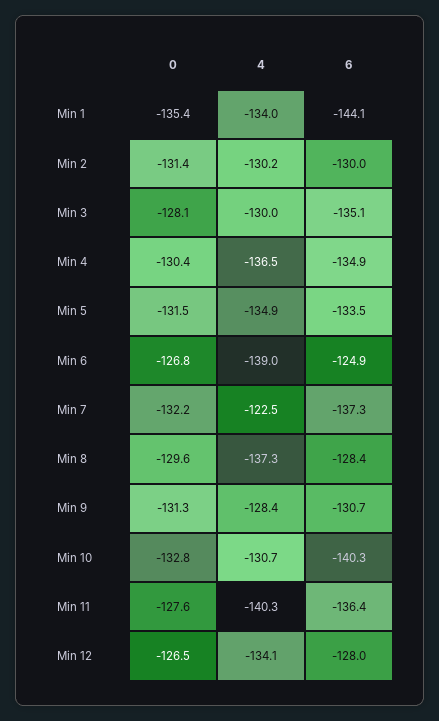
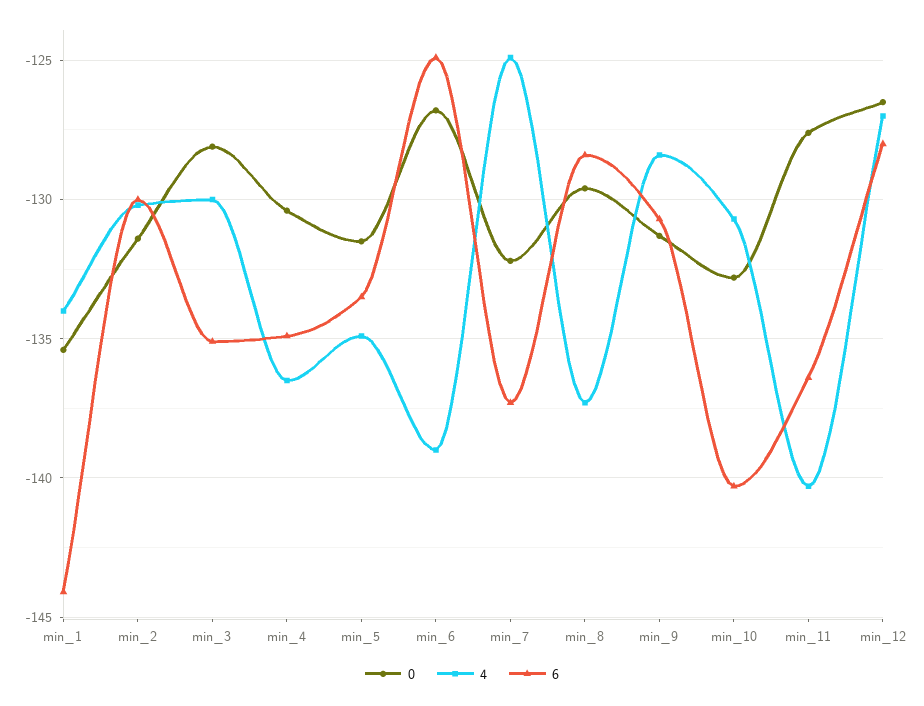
4, Min 7: -122.5 -> -125
4, Min 12: -134.1 -> -127

